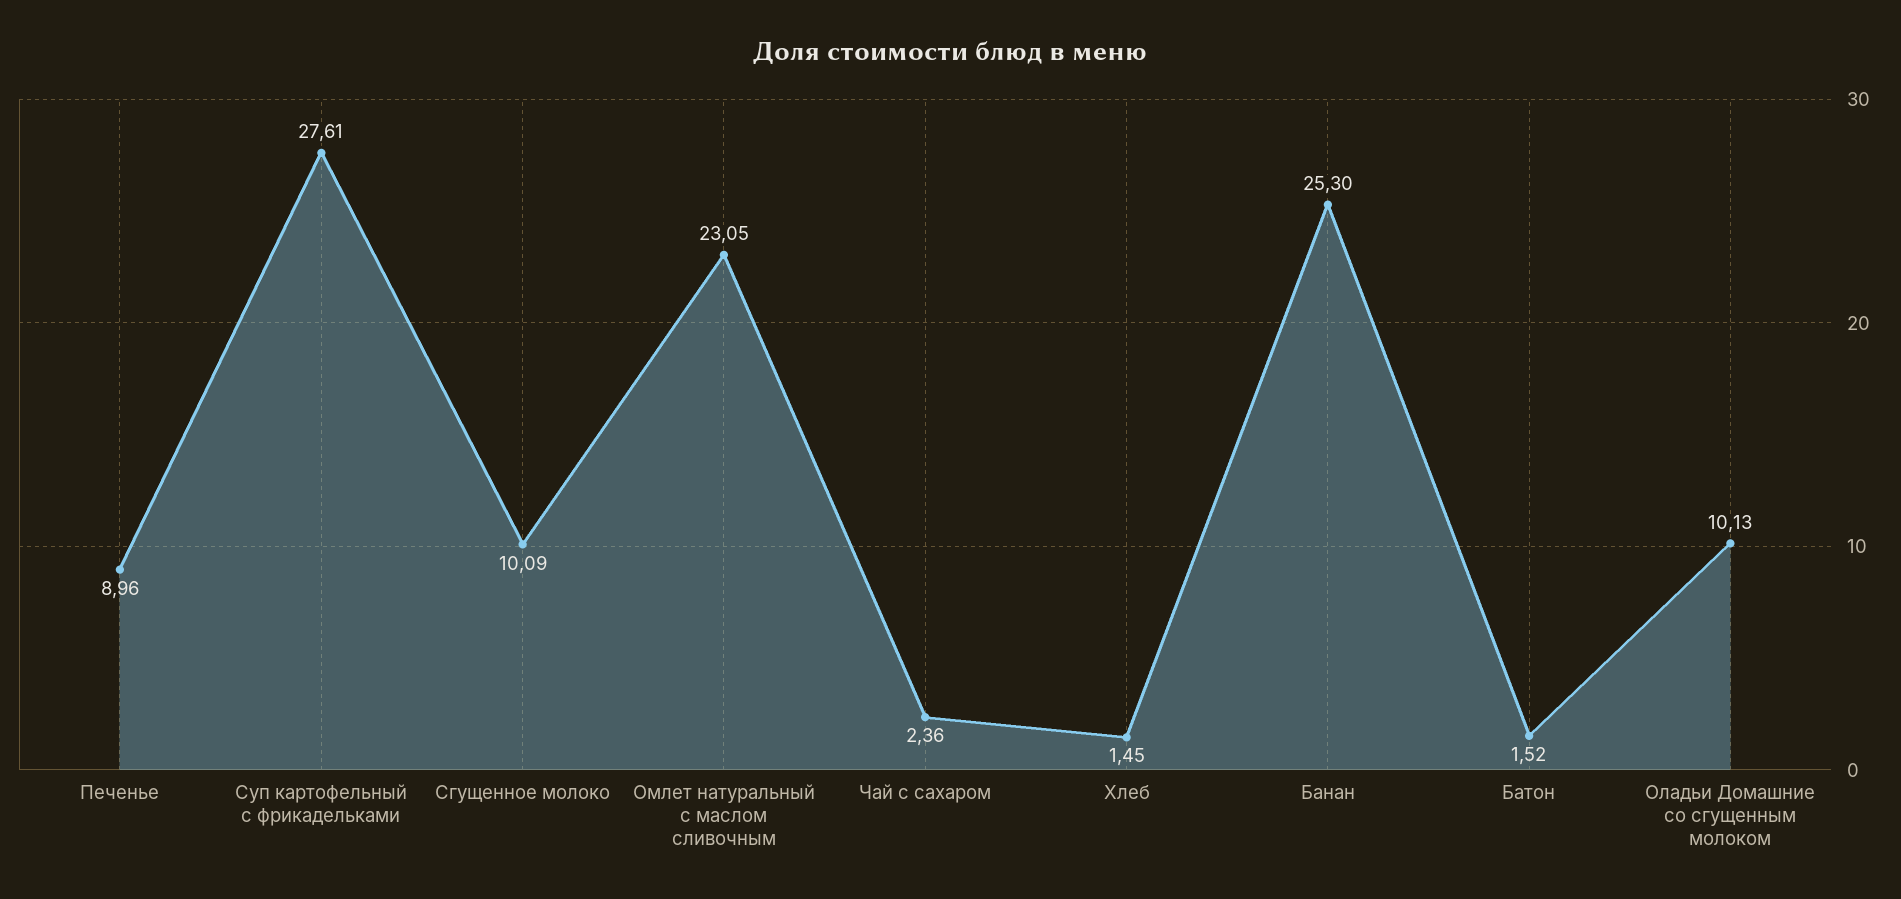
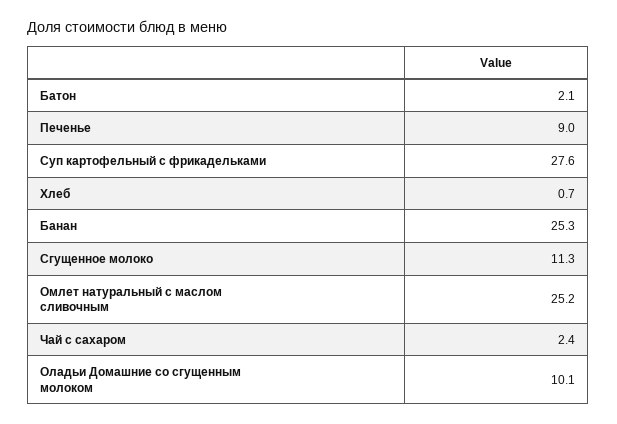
Сгущенное молоко: 10.09 -> 11.3
Омлет натуральный с маслом сливочным: 23.05 -> 25.2
Хлеб: 1.45 -> 0.7
Батон: 1.52 -> 2.1

